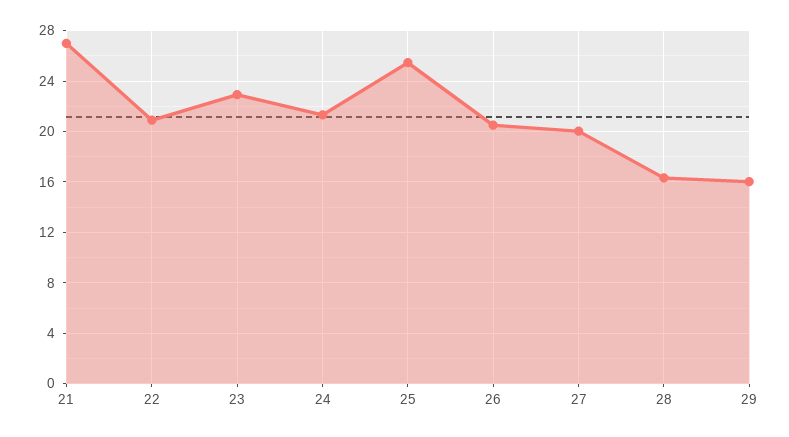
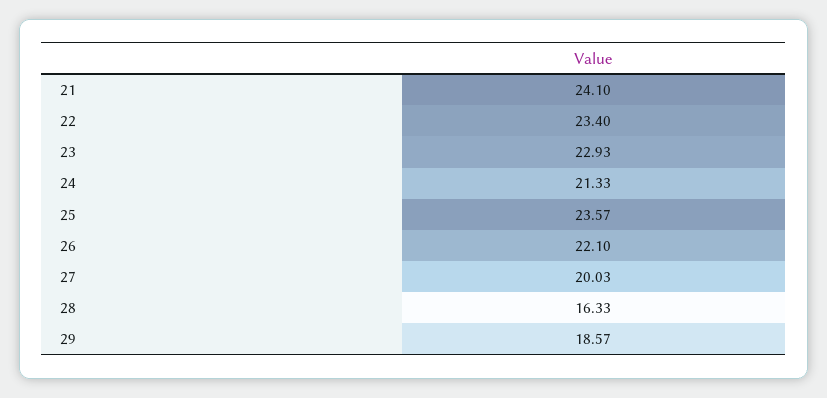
21: 27 -> 24.1
22: 21 -> 23.4
25: 25.5 -> 23.57
26: 20.5 -> 22.1
29: 16 -> 18.57

